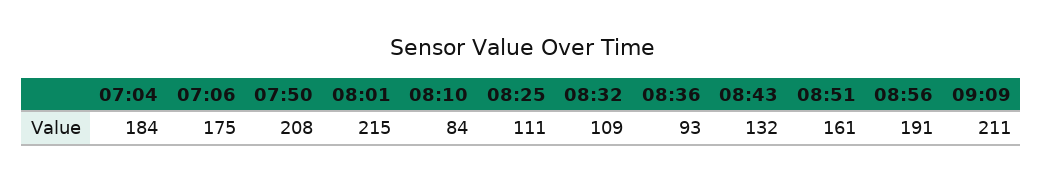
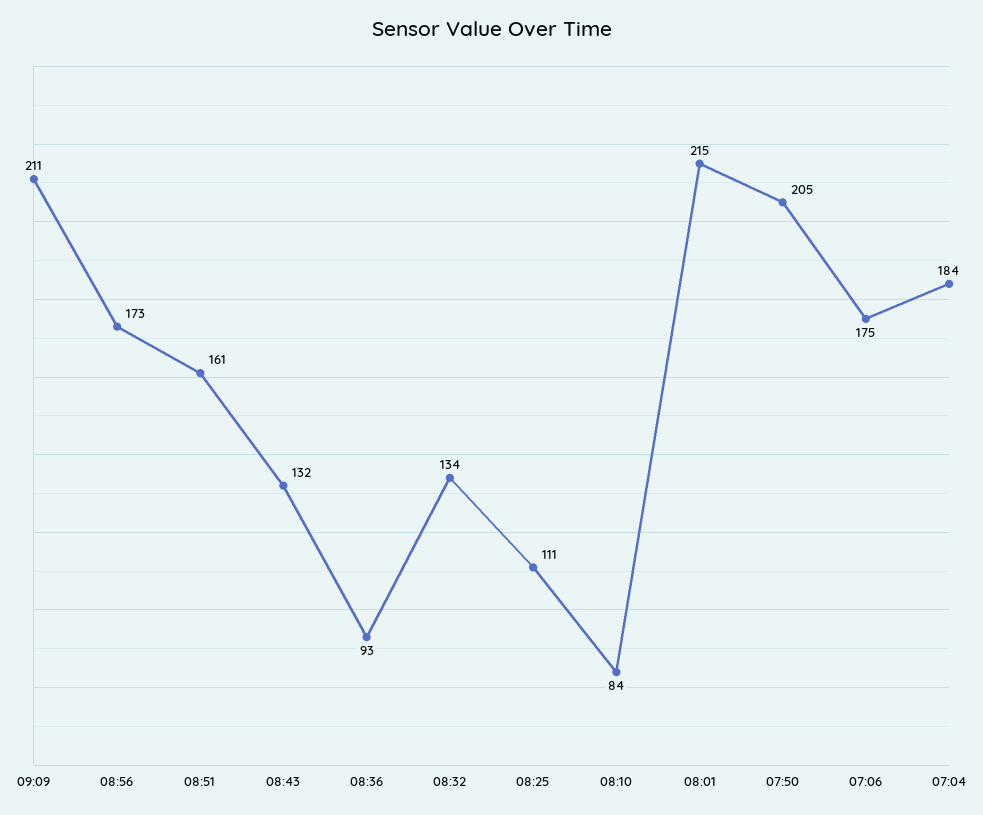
07:50: 208 -> 205
08:32: 109 -> 134
08:56: 191 -> 173

